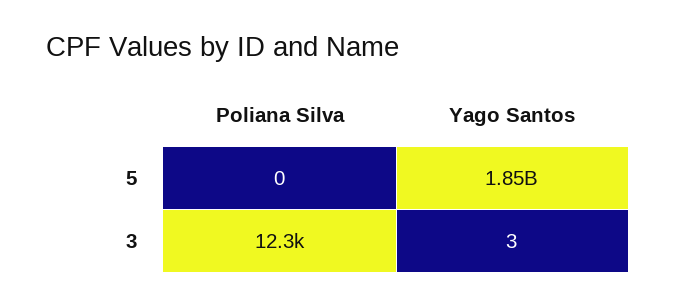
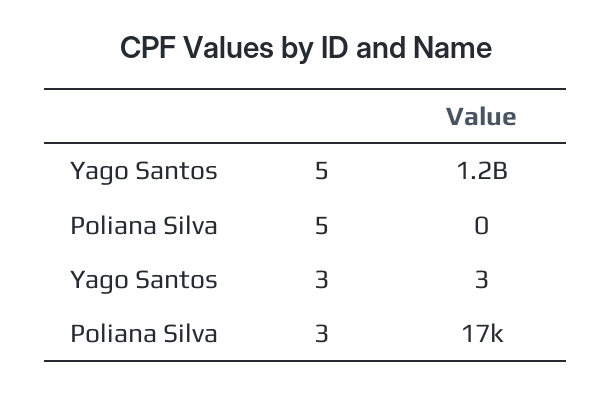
Yago Santos, 5: 1850000000 -> 1200000000
Poliana Silva, 3: 12300 -> 17000

